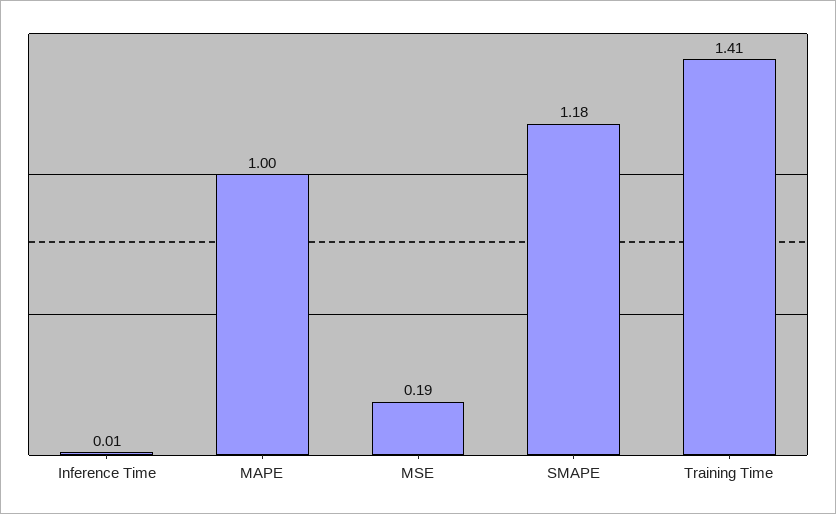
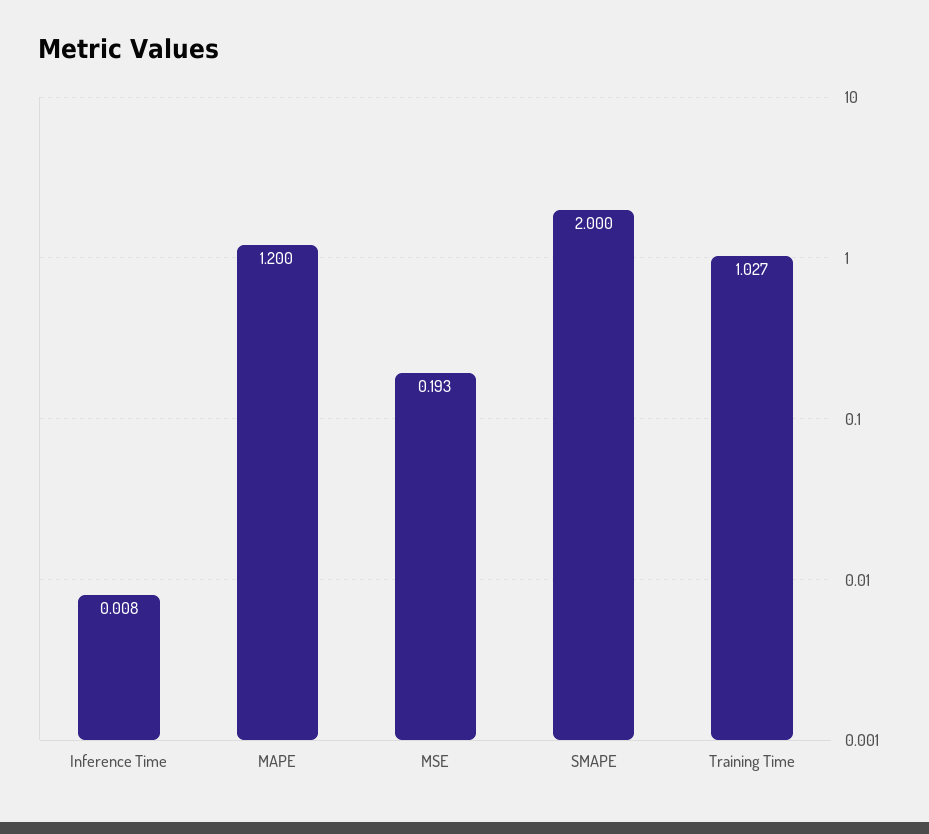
MAPE: 1 -> 1.2
SMAPE: 1.18 -> 2
Training Time: 1.41 -> 1.027

